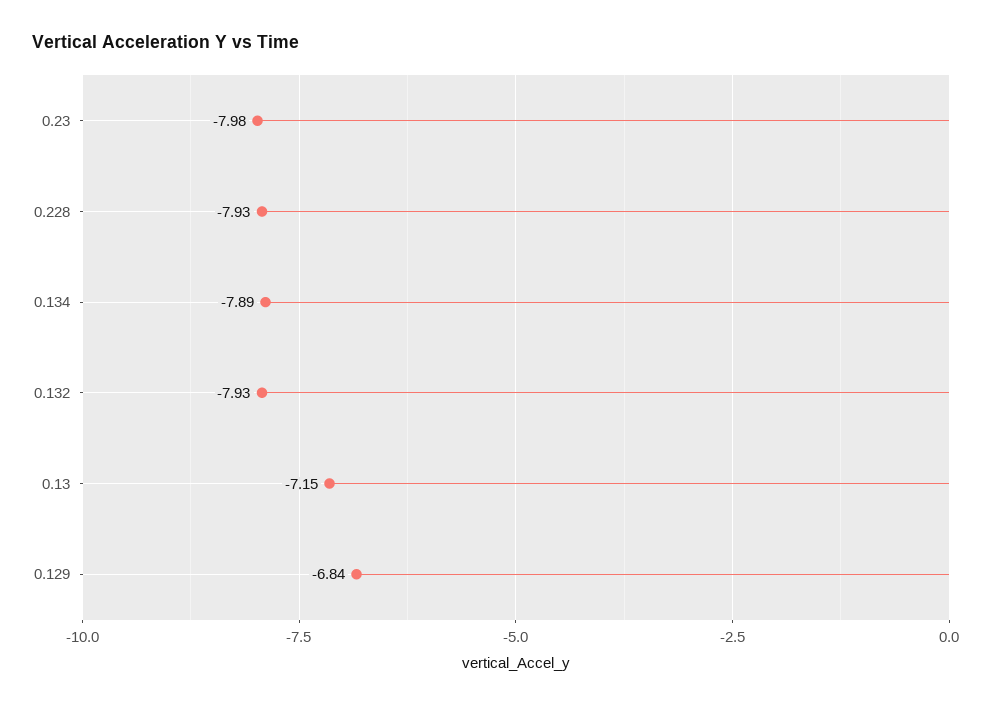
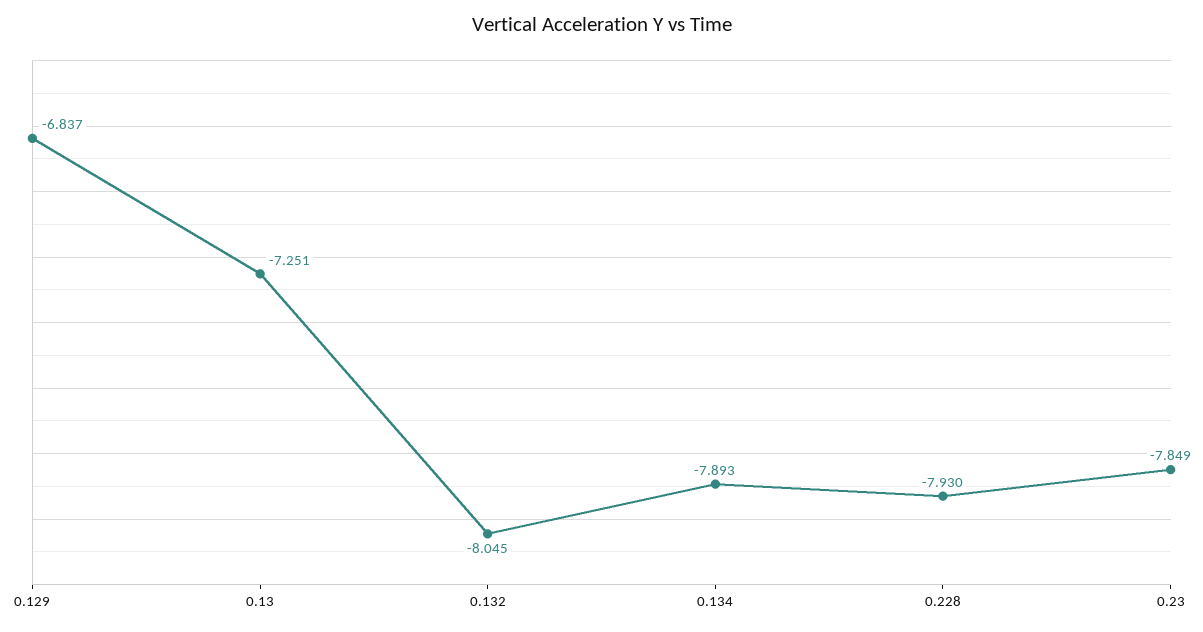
0.23: -7.98 -> -7.849
0.132: -7.93 -> -8.045
0.13: -7.15 -> -7.251

